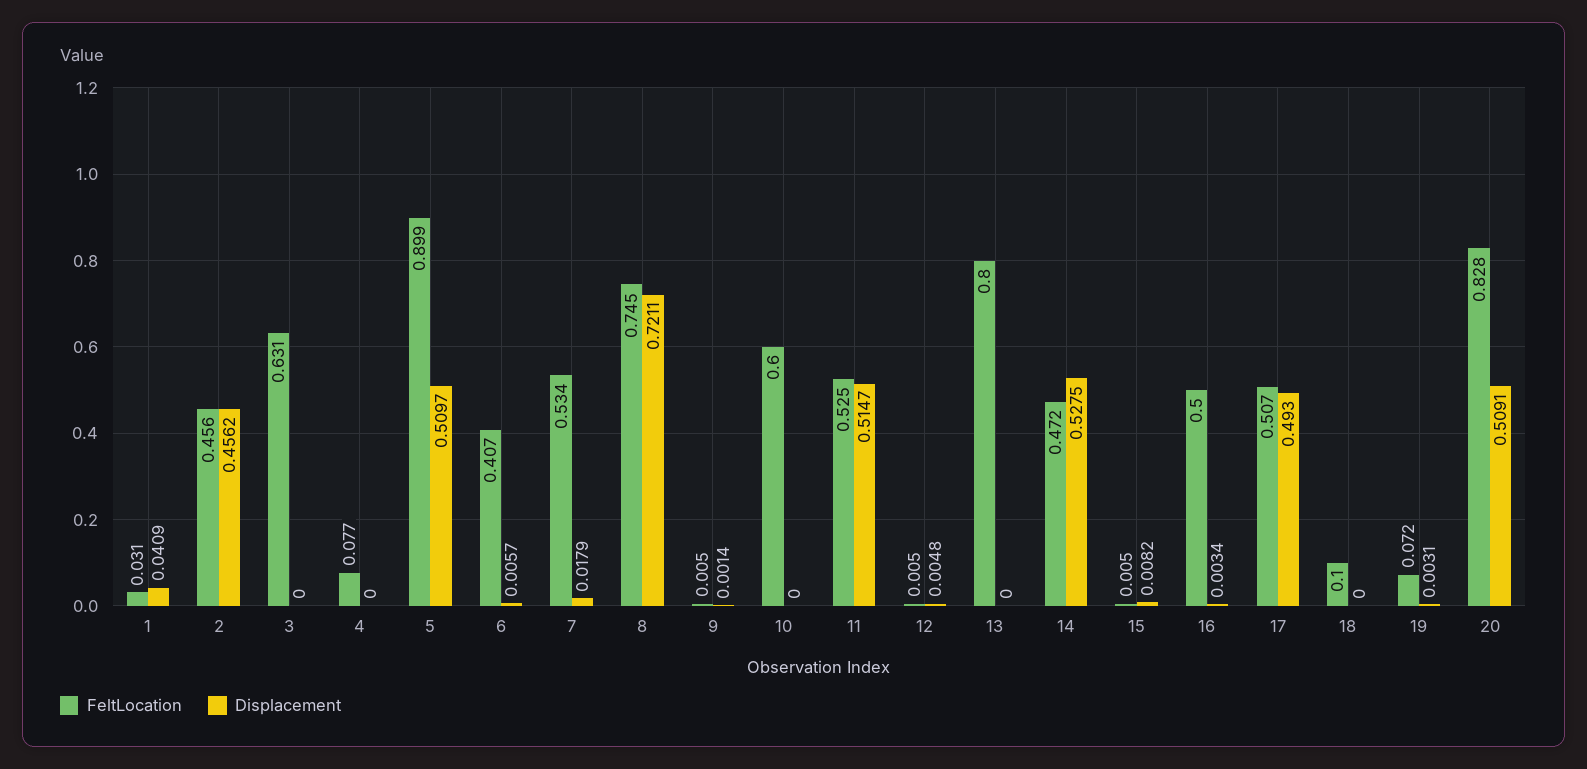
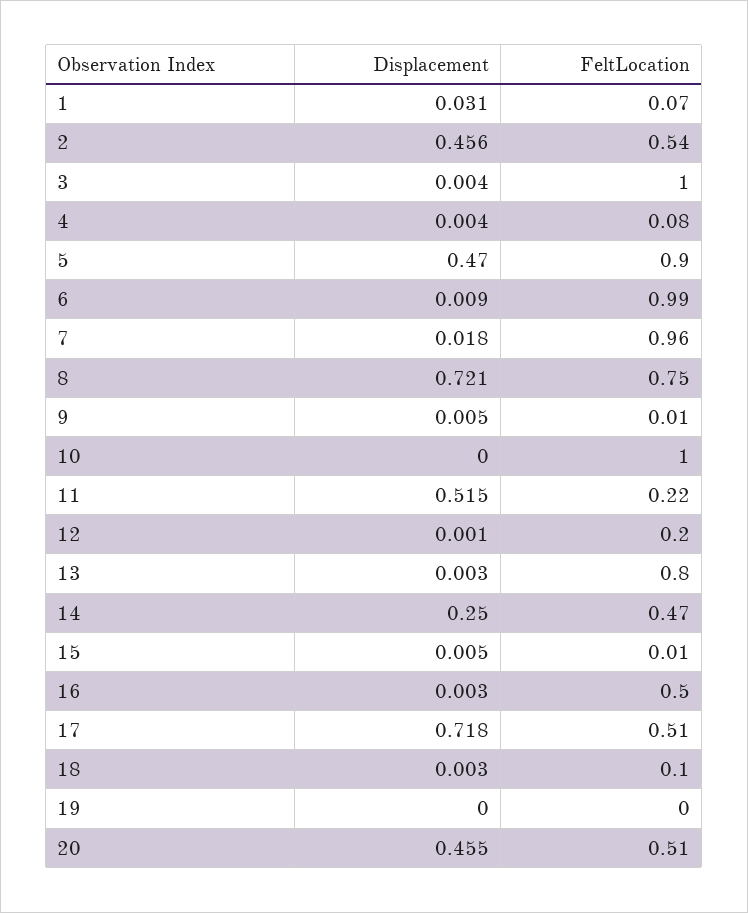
FeltLocation, 1: 0.031 -> 0.07
Displacement, 1: 0.0409 -> 0.031
FeltLocation, 2: 0.456 -> 0.54
FeltLocation, 3: 0.631 -> 1
Displacement, 3: 0 -> 0.004
Displacement, 4: 0 -> 0.004
Displacement, 5: 0.5097 -> 0.47
FeltLocation, 6: 0.407 -> 0.99
Displacement, 6: 0.0057 -> 0.009
FeltLocation, 7: 0.534 -> 0.96
Displacement, 9: 0.0014 -> 0.005
FeltLocation, 10: 0.6 -> 1
FeltLocation, 11: 0.525 -> 0.22
FeltLocation, 12: 0.005 -> 0.2
Displacement, 12: 0.0048 -> 0.001
Displacement, 13: 0 -> 0.003
Displacement, 14: 0.5275 -> 0.25
Displacement, 15: 0.0082 -> 0.005
Displacement, 17: 0.493 -> 0.718
Displacement, 18: 0 -> 0.003
FeltLocation, 19: 0.072 -> 0
Displacement, 19: 0.0031 -> 0
FeltLocation, 20: 0.828 -> 0.51
Displacement, 20: 0.5091 -> 0.455

